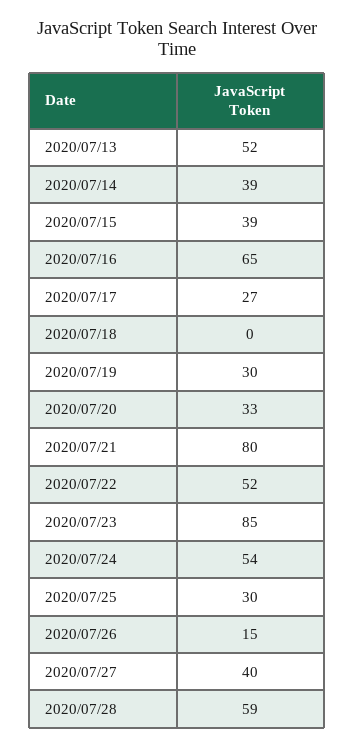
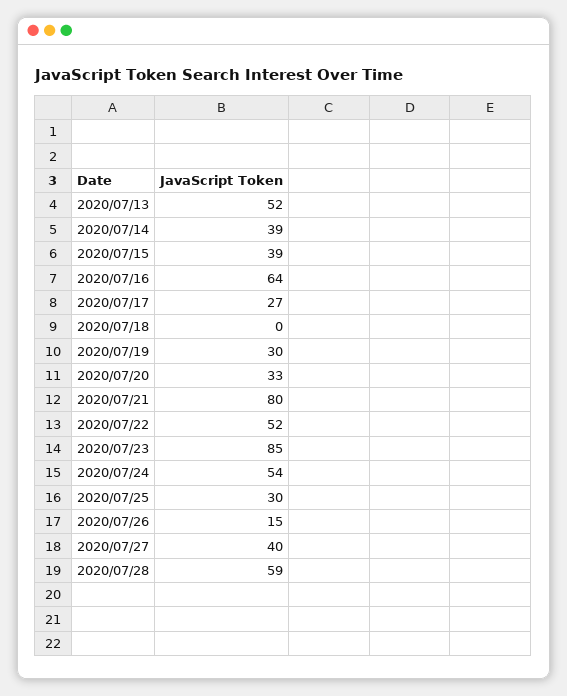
2020/07/16: 65 -> 64

